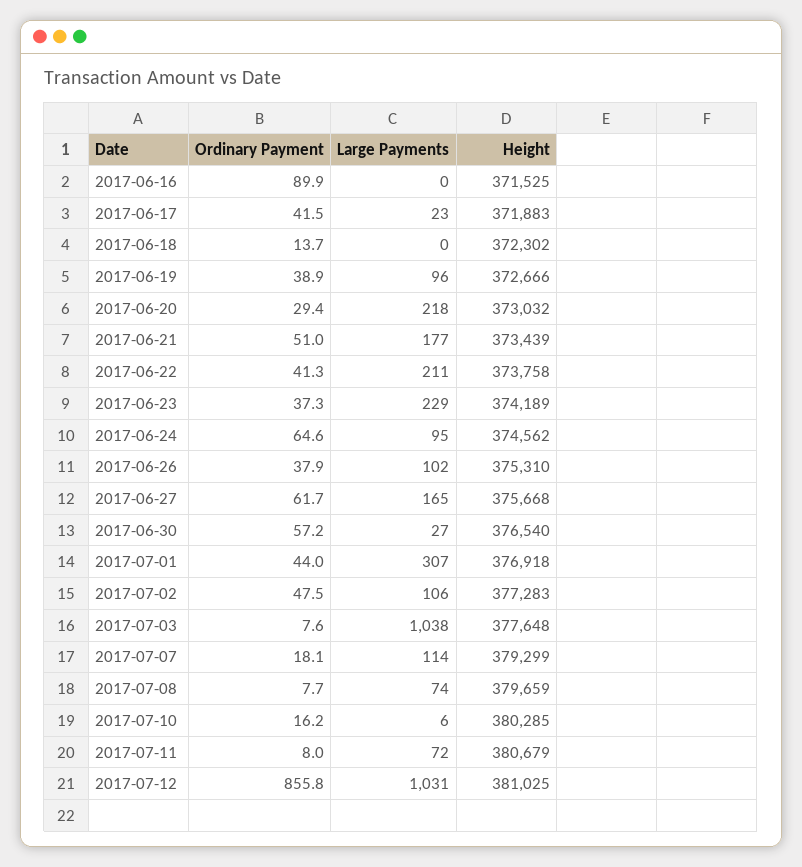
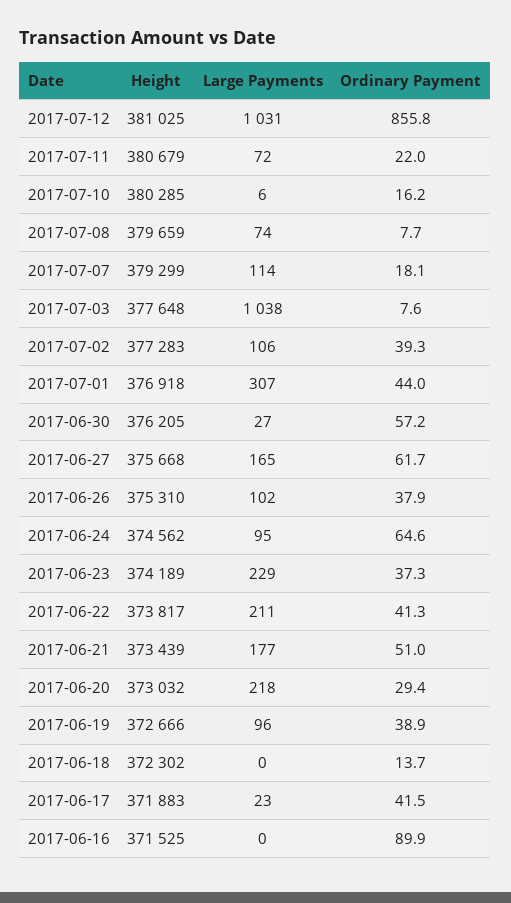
Height, 2017-06-22: 373758 -> 373817
Height, 2017-06-30: 376540 -> 376205
Ordinary Payment, 2017-07-02: 47.5 -> 39.3
Ordinary Payment, 2017-07-11: 8 -> 22

